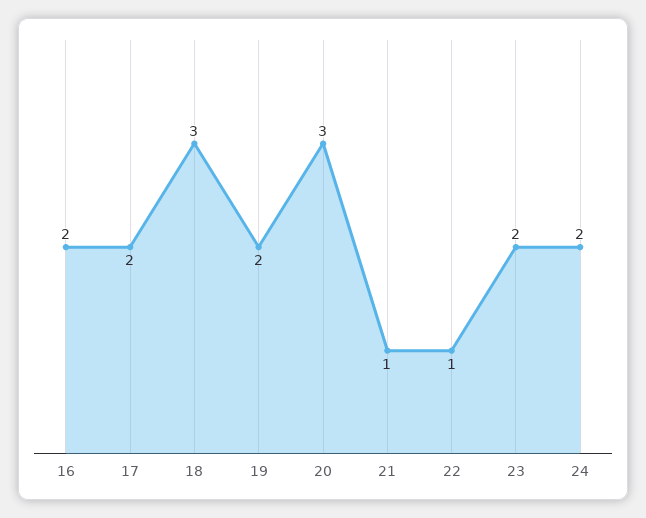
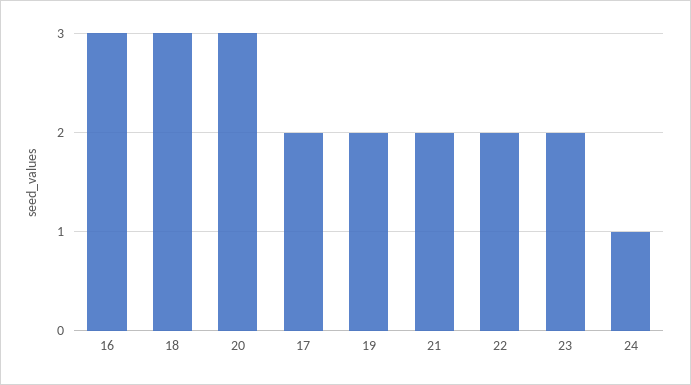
16: 2 -> 3
21: 1 -> 2
22: 1 -> 2
24: 2 -> 1

